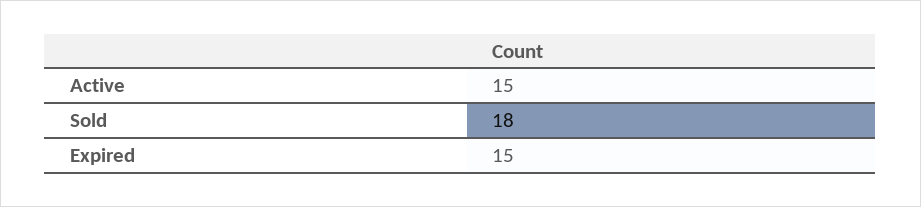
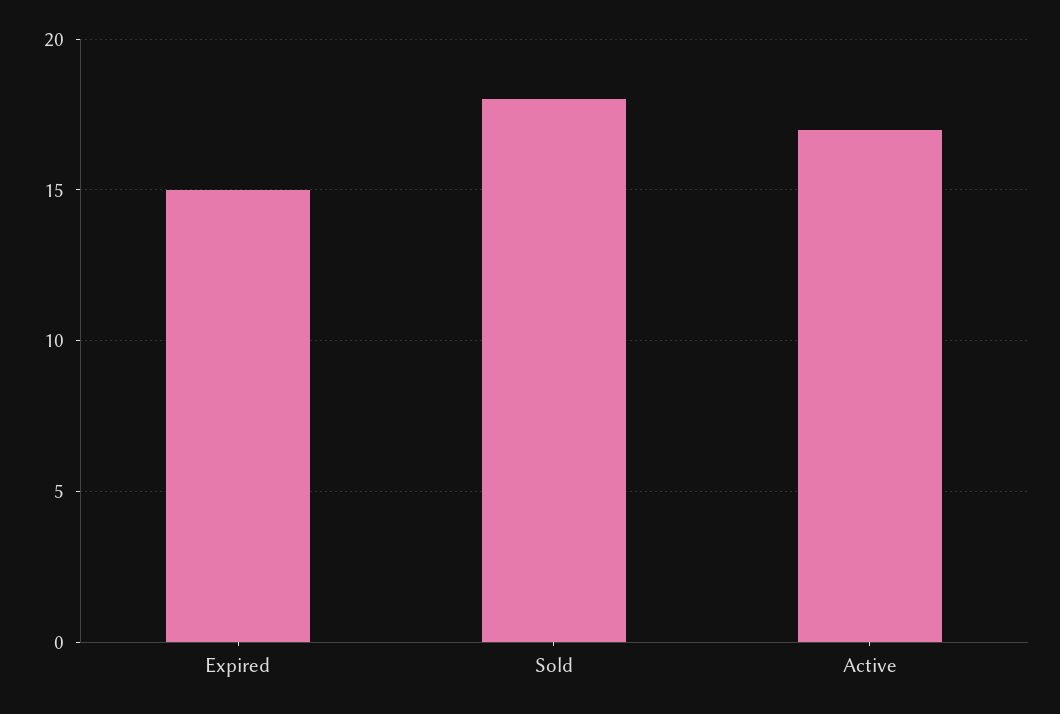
Active: 15 -> 17

